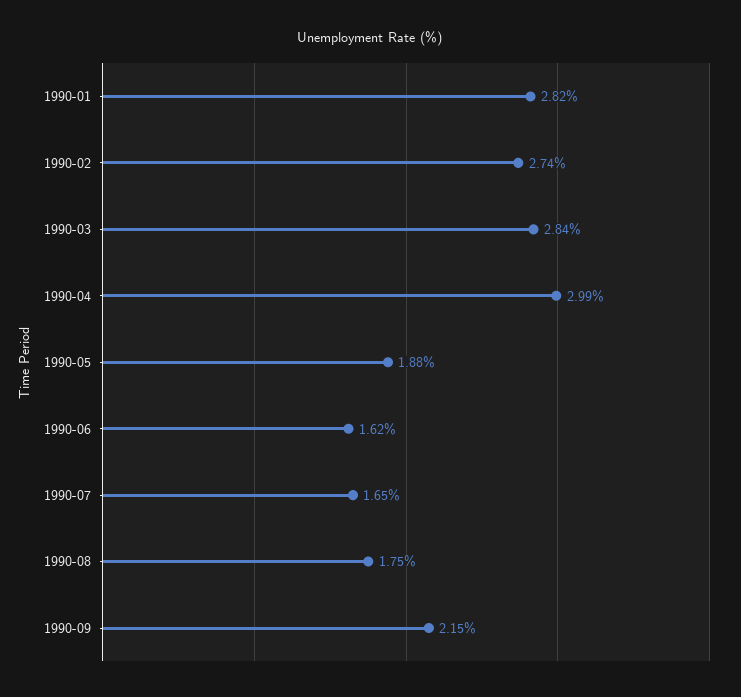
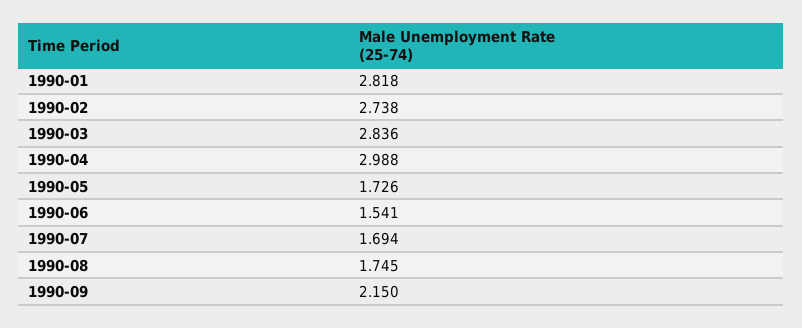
1990-05: 1.88 -> 1.726
1990-06: 1.62 -> 1.541
1990-07: 1.65 -> 1.694

